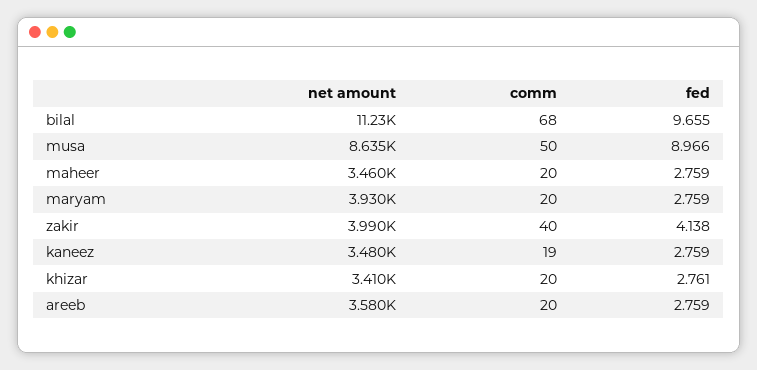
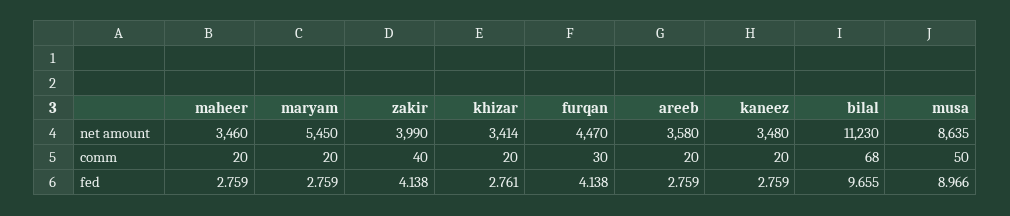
net amount, maryam: 3930 -> 5450
comm, kaneez: 19 -> 20
net amount, khizar: 3410 -> 3414
net amount, furqan: none -> 4470
comm, furqan: none -> 30
fed, furqan: none -> 4.138

